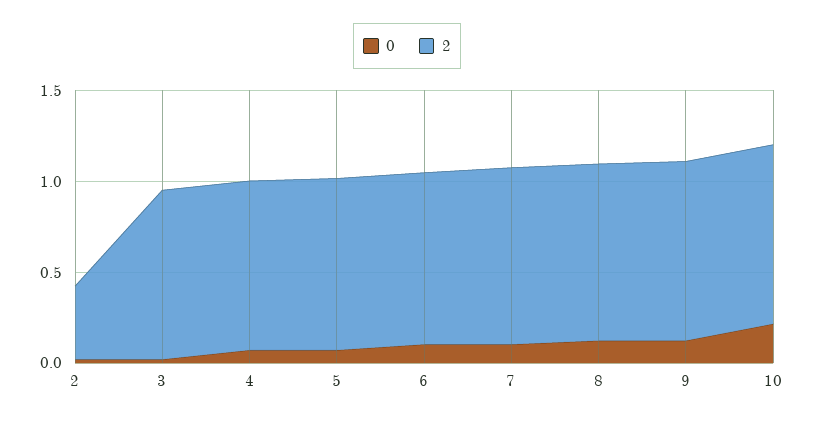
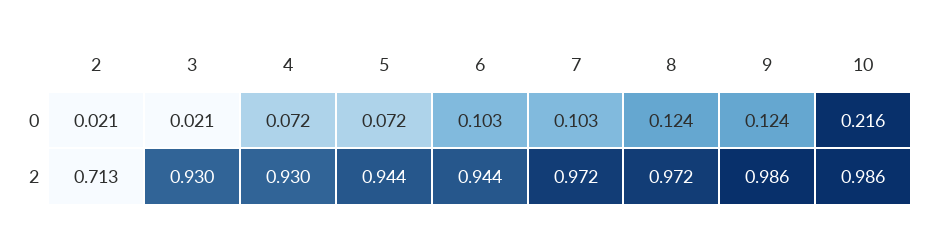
2, 2: 0.4 -> 0.713

